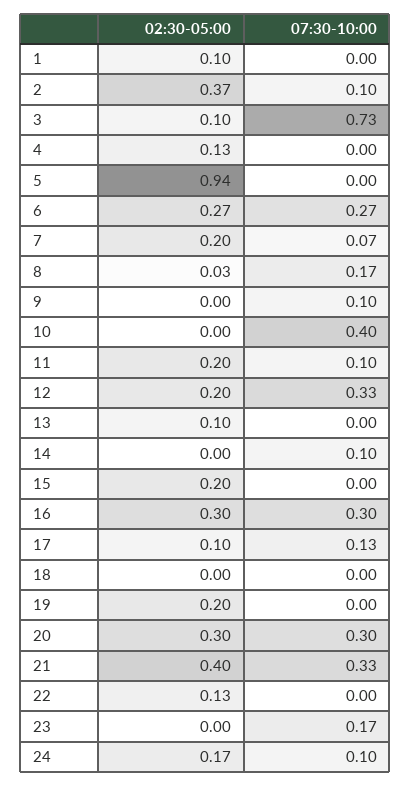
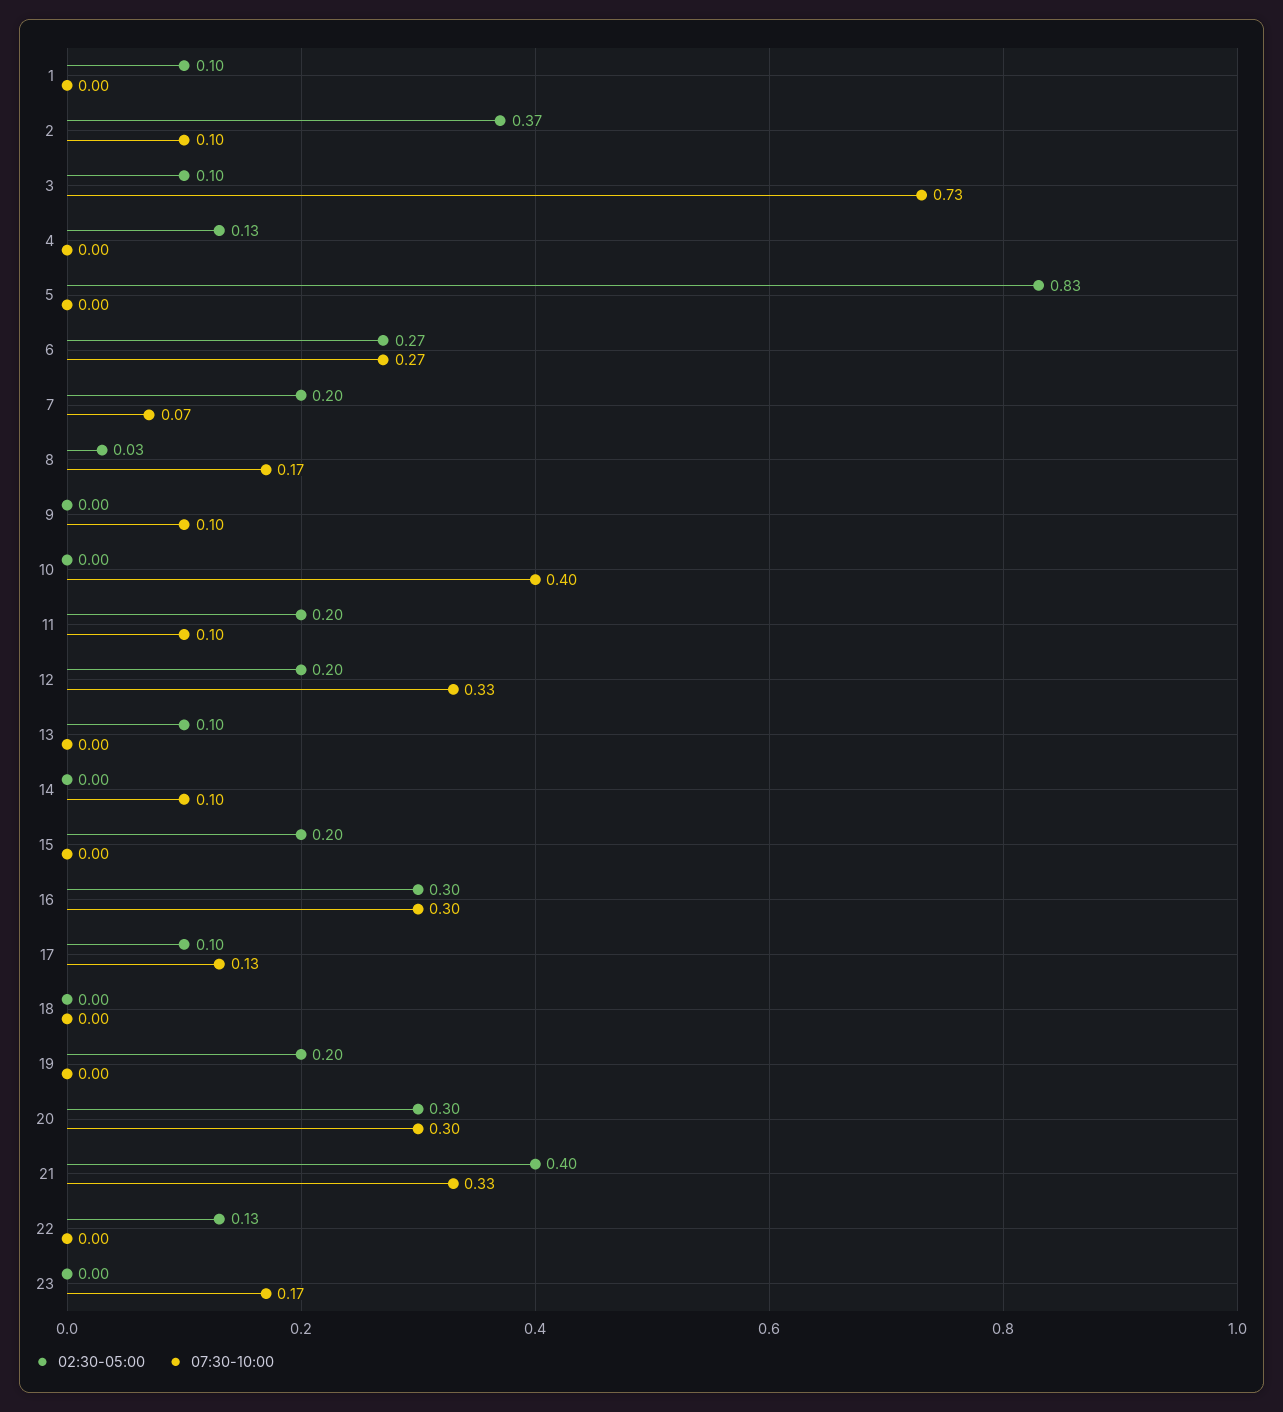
02:30-05:00, 5: 0.94 -> 0.83
02:30-05:00, 24: 0.17 -> none
07:30-10:00, 24: 0.1 -> none

